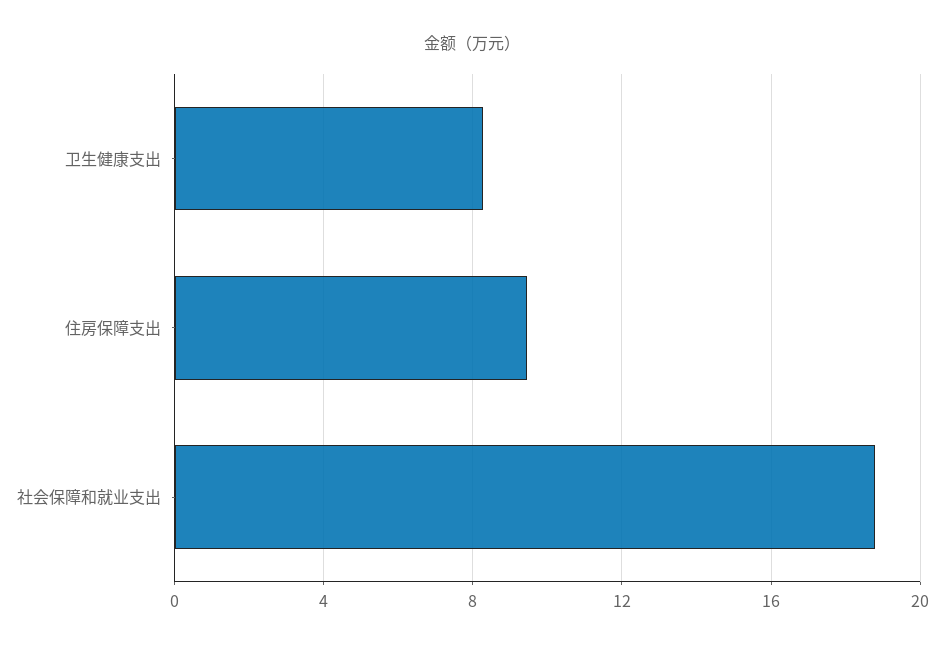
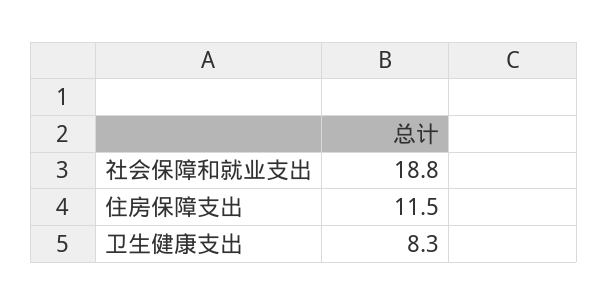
住房保障支出: 9.5 -> 11.5

